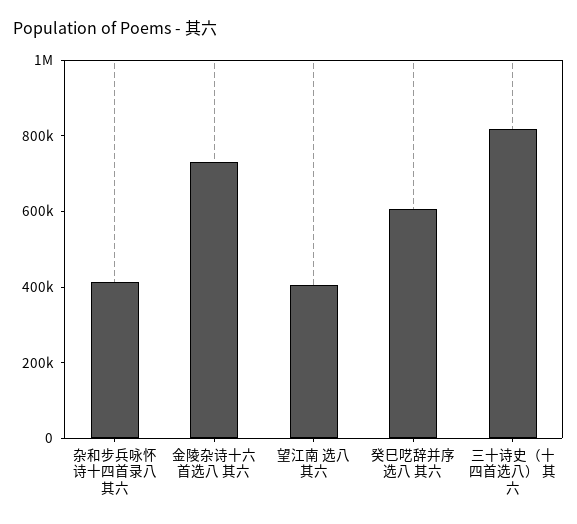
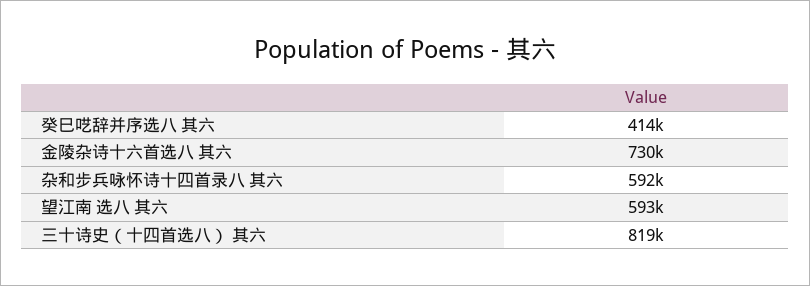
杂和步兵咏怀诗十四首录八 其六: 400000 -> 592000
望江南 选八 其六: 400000 -> 593000
癸巳呓辞并序选八 其六: 600000 -> 414000

